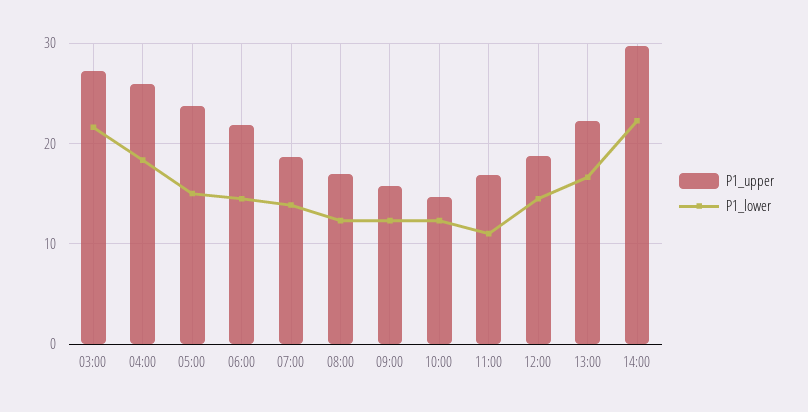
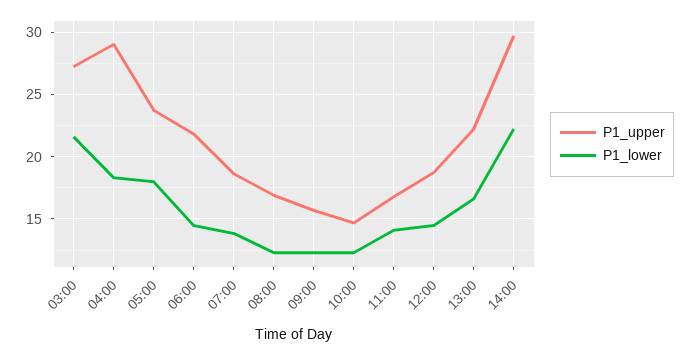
P1_upper, 04:00: 26 -> 29
P1_lower, 05:00: 15 -> 18
P1_lower, 11:00: 11 -> 14

